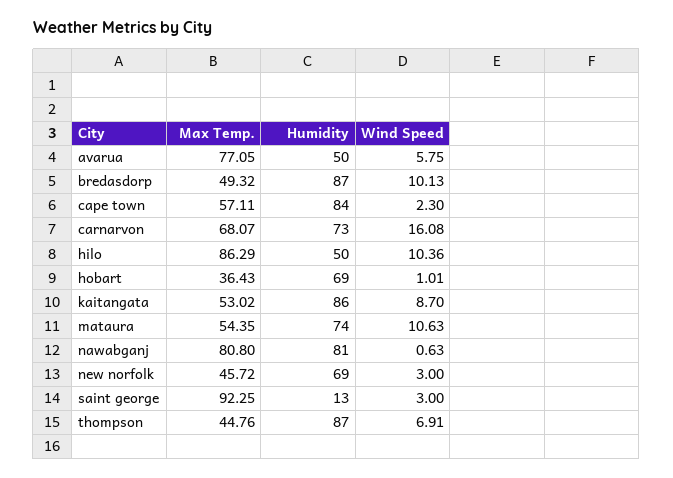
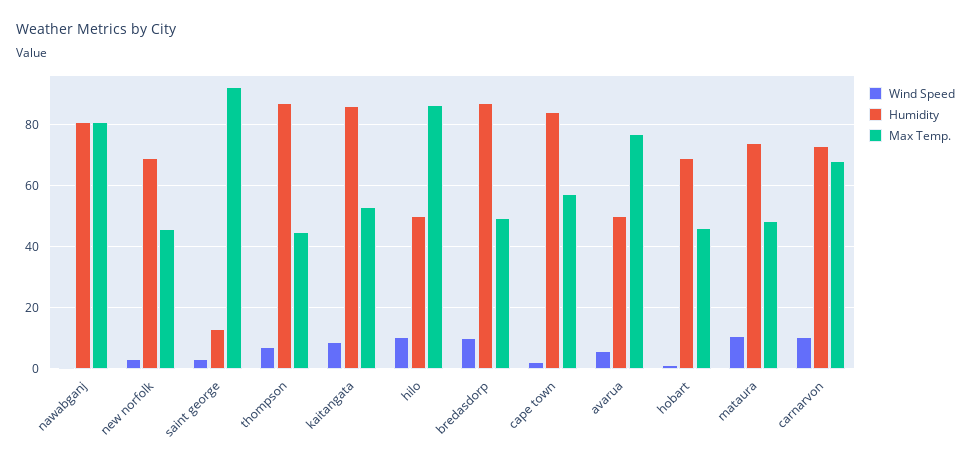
Wind Speed, carnarvon: 16.08 -> 10
Max Temp., hobart: 36.43 -> 46
Max Temp., mataura: 54.35 -> 48

